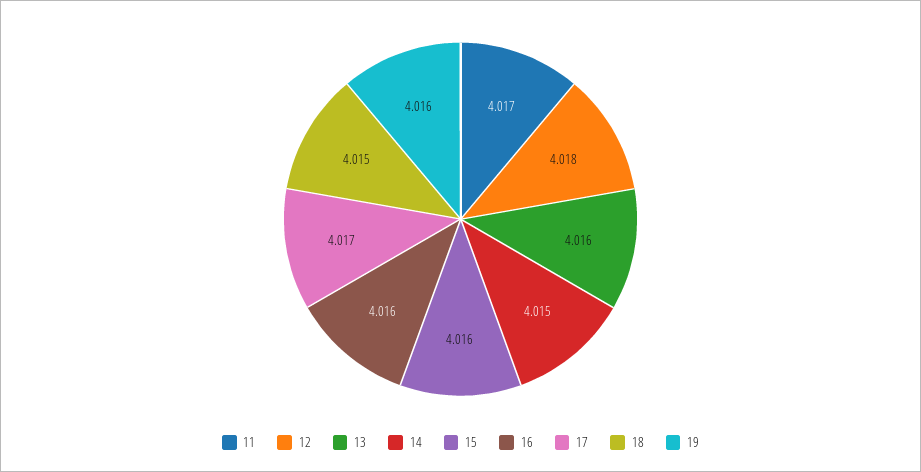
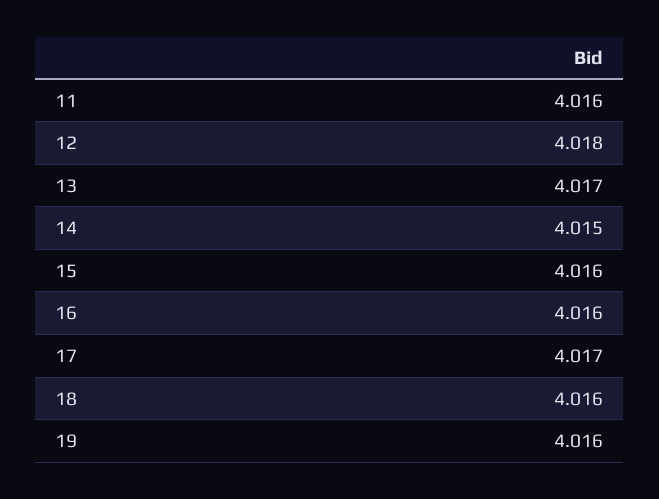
11: 4.017 -> 4.016
13: 4.016 -> 4.017
18: 4.015 -> 4.016

